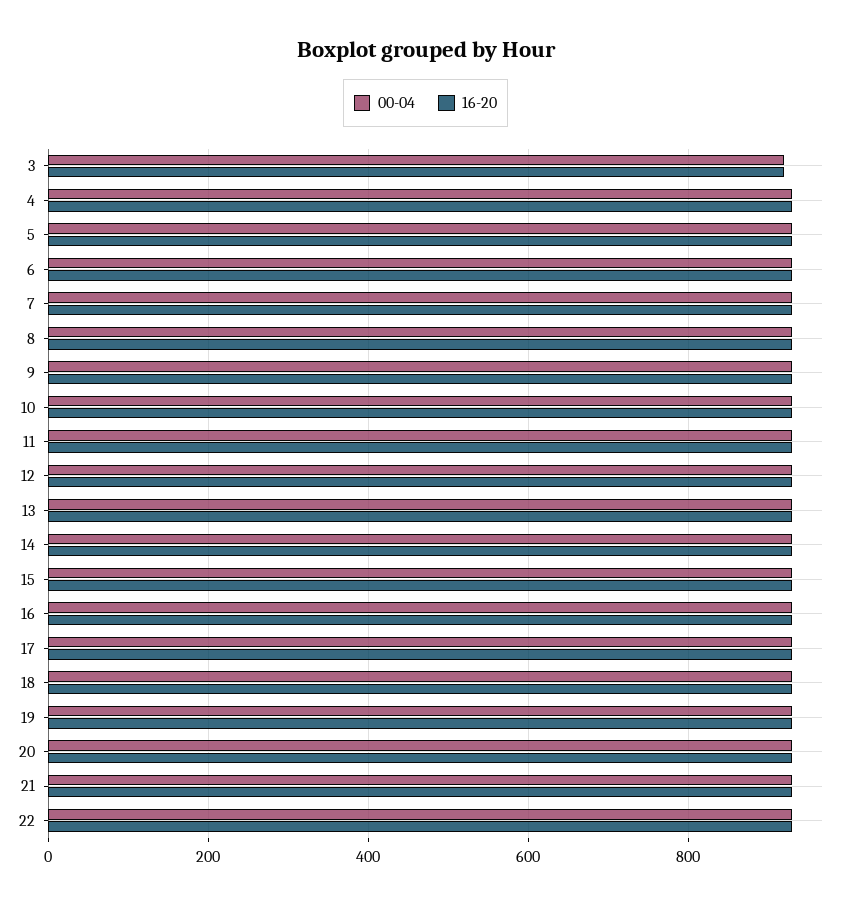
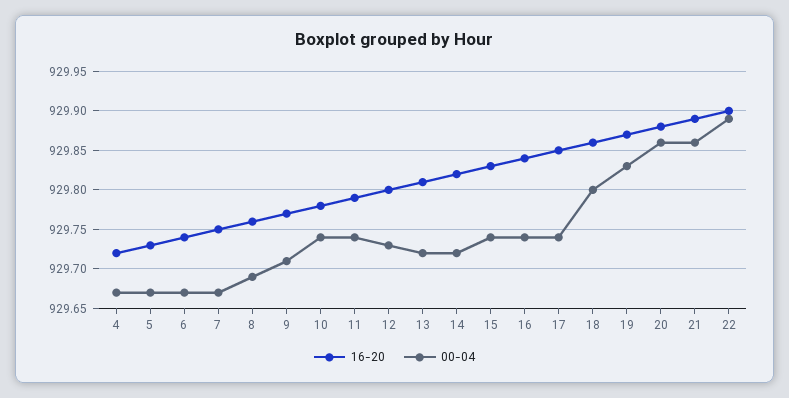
00-04, 3: 920 -> none
16-20, 3: 920 -> none

